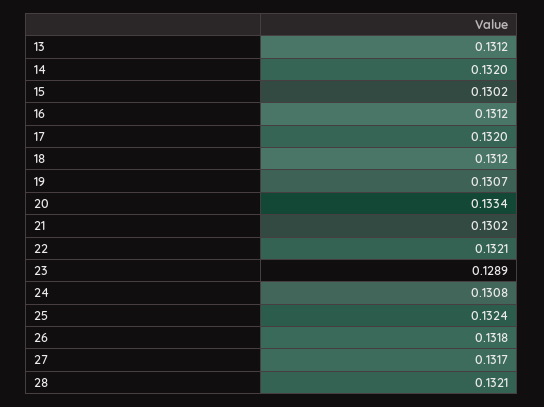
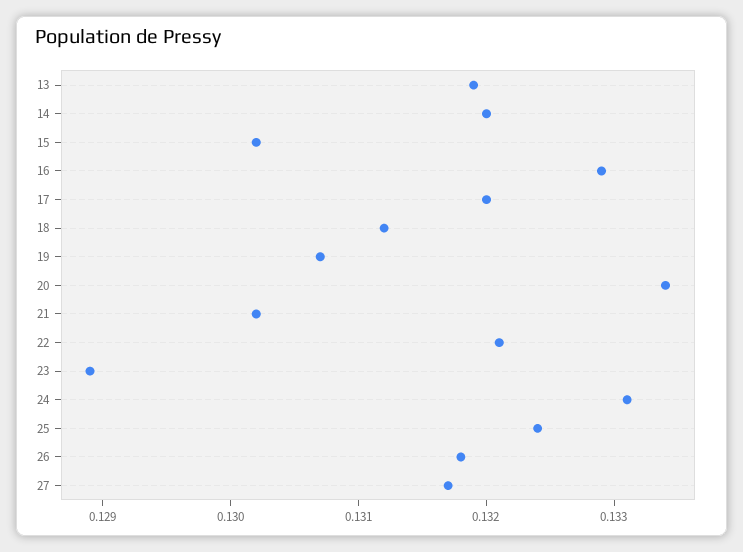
13: 0.1312 -> 0.1319
16: 0.1312 -> 0.1329
24: 0.1308 -> 0.1331
28: 0.1321 -> none

